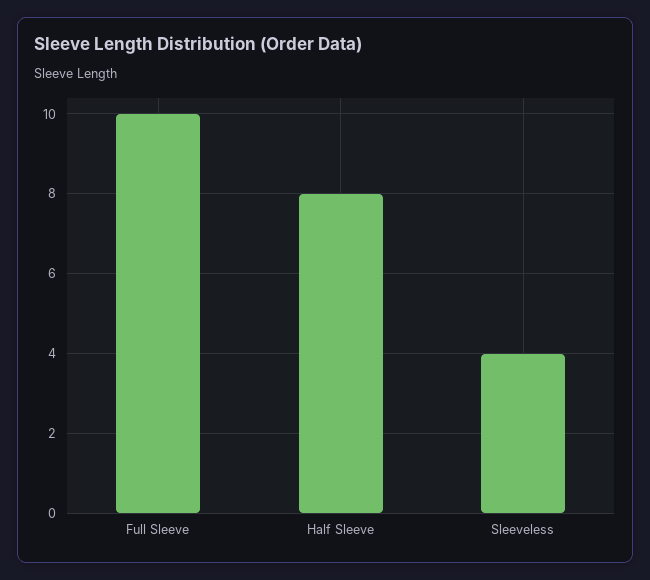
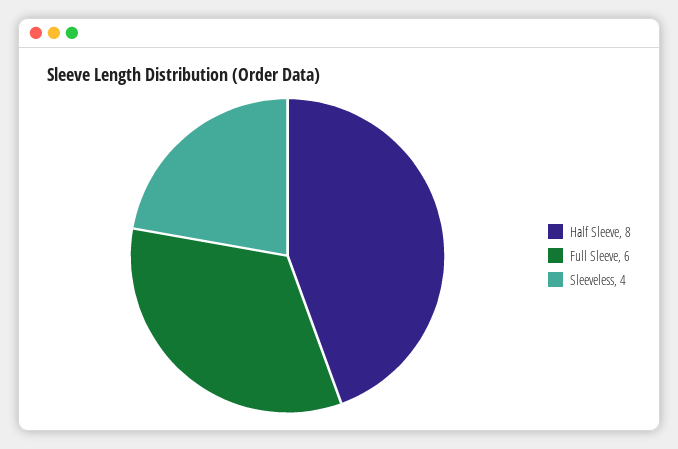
Full Sleeve: 10 -> 6

